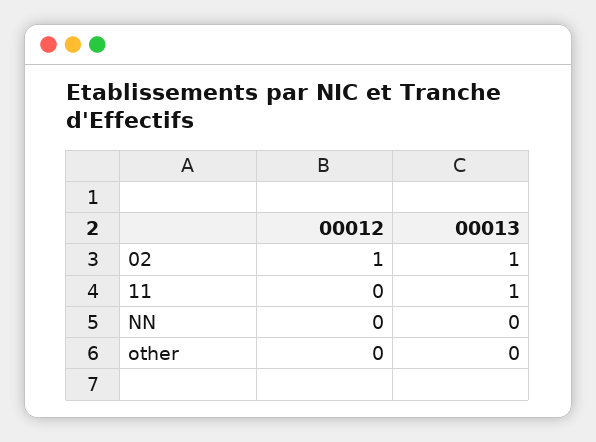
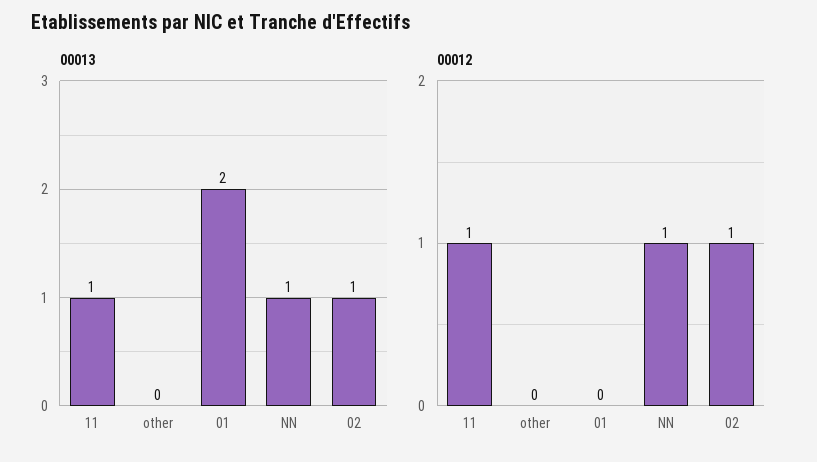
00012, 11: 0 -> 1
00012, NN: 0 -> 1
00013, NN: 0 -> 1
00013, 01: none -> 2
00012, 01: none -> 0

